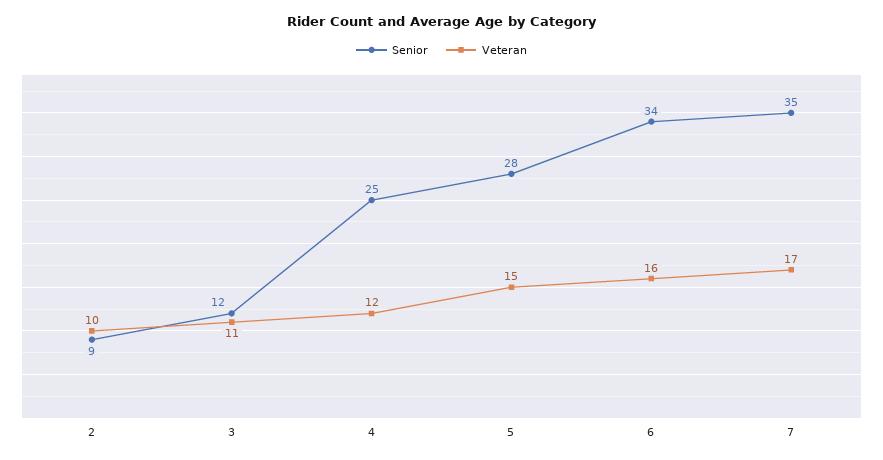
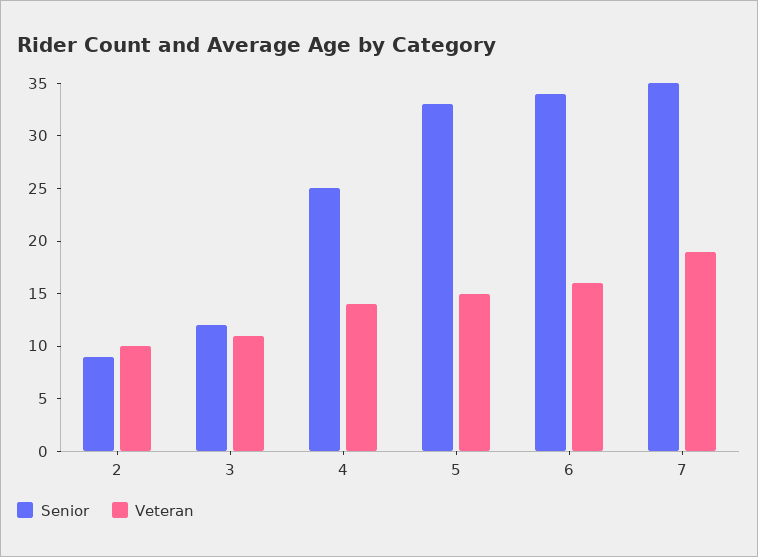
Veteran, 4: 12 -> 14
Senior, 5: 28 -> 33
Veteran, 7: 17 -> 19

